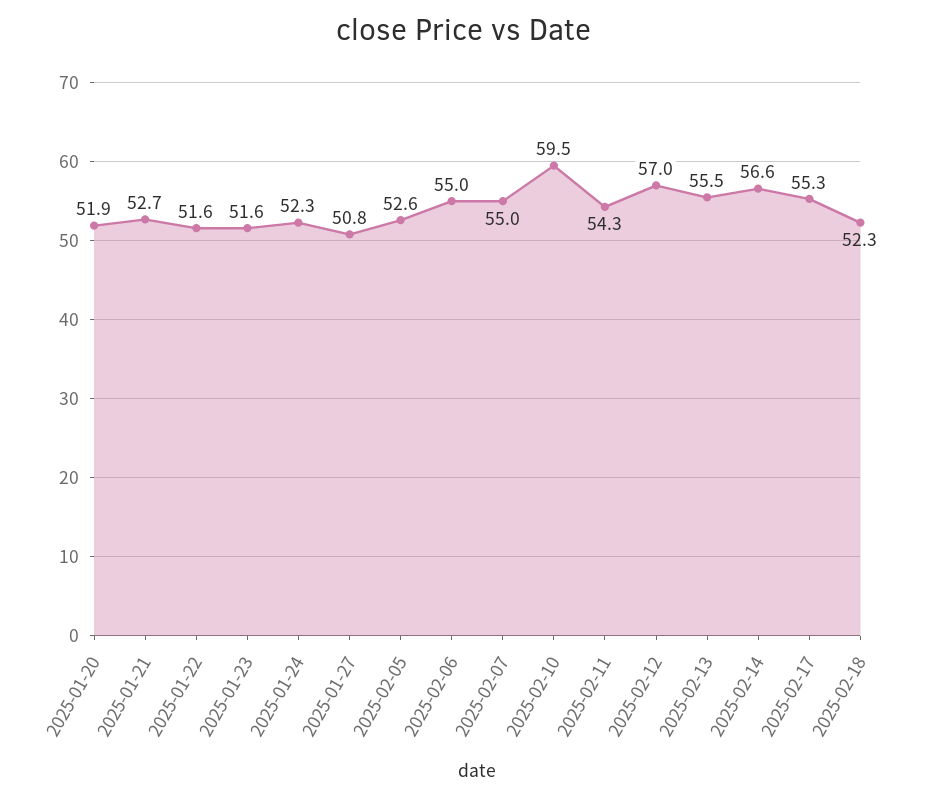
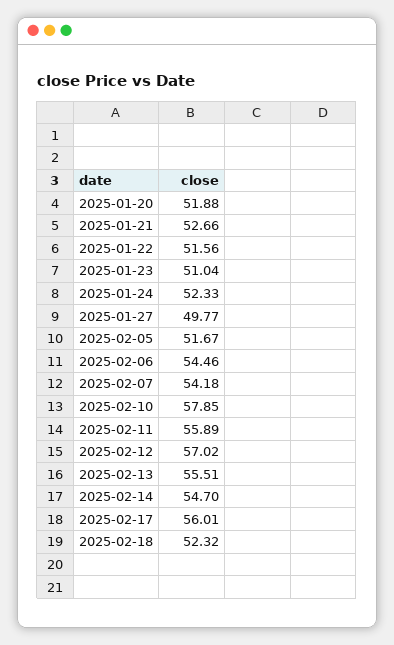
2025-01-23: 51.6 -> 51.04
2025-01-27: 50.8 -> 49.77
2025-02-05: 52.6 -> 51.67
2025-02-06: 55 -> 54.46
2025-02-07: 55 -> 54.18
2025-02-10: 59.5 -> 57.85
2025-02-11: 54.3 -> 55.89
2025-02-14: 56.6 -> 54.7
2025-02-17: 55.3 -> 56.01

